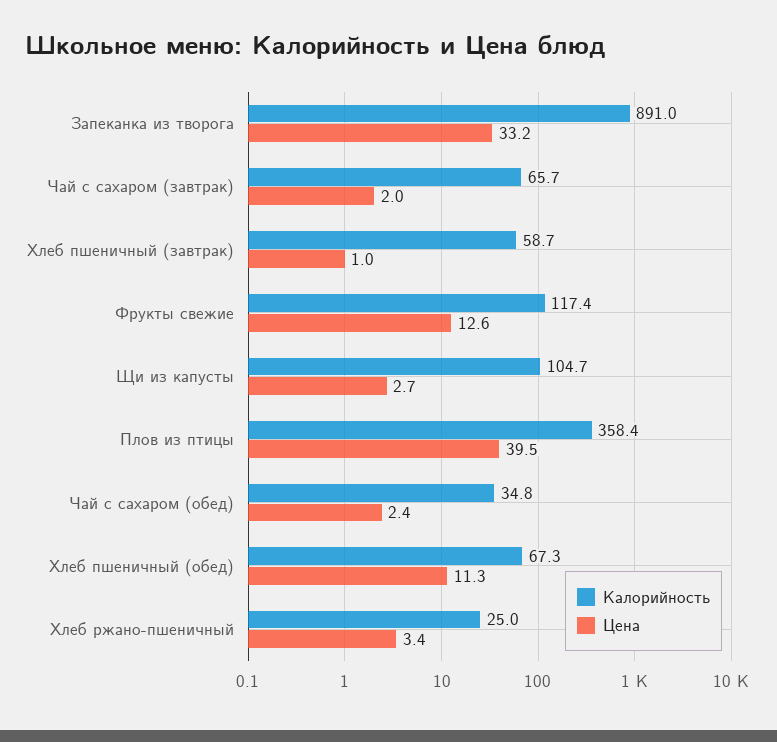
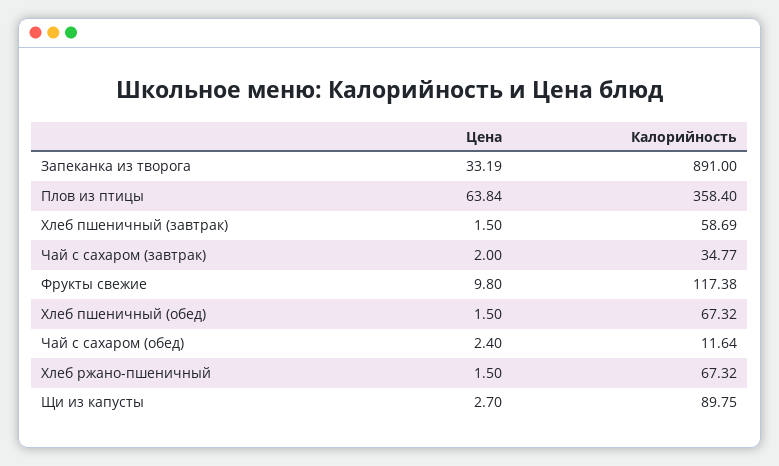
Калорийность, Чай с сахаром (завтрак): 65.7 -> 34.77
Цена, Хлеб пшеничный (завтрак): 1 -> 1.5
Цена, Фрукты свежие: 12.6 -> 9.8
Калорийность, Щи из капусты: 104.7 -> 89.75
Цена, Плов из птицы: 39.5 -> 63.84
Калорийность, Чай с сахаром (обед): 34.8 -> 11.64
Цена, Хлеб пшеничный (обед): 11.3 -> 1.5
Калорийность, Хлеб ржано-пшеничный: 25 -> 67.32
Цена, Хлеб ржано-пшеничный: 3.4 -> 1.5

